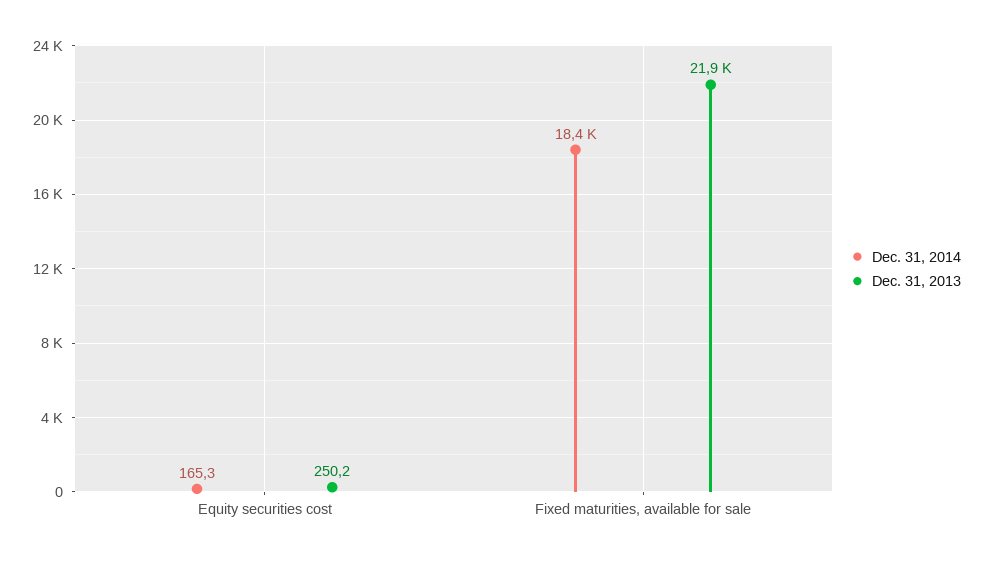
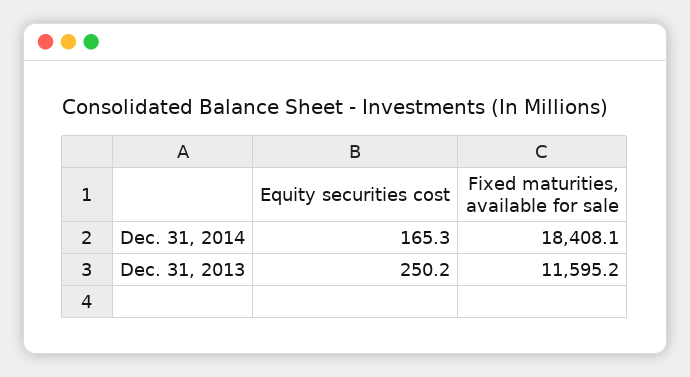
Dec. 31, 2013, Fixed maturities, available for sale: 21900 -> 11595.2

